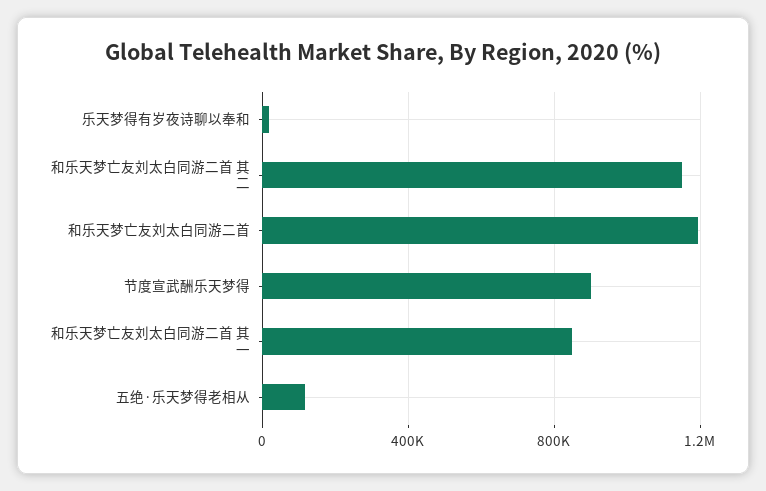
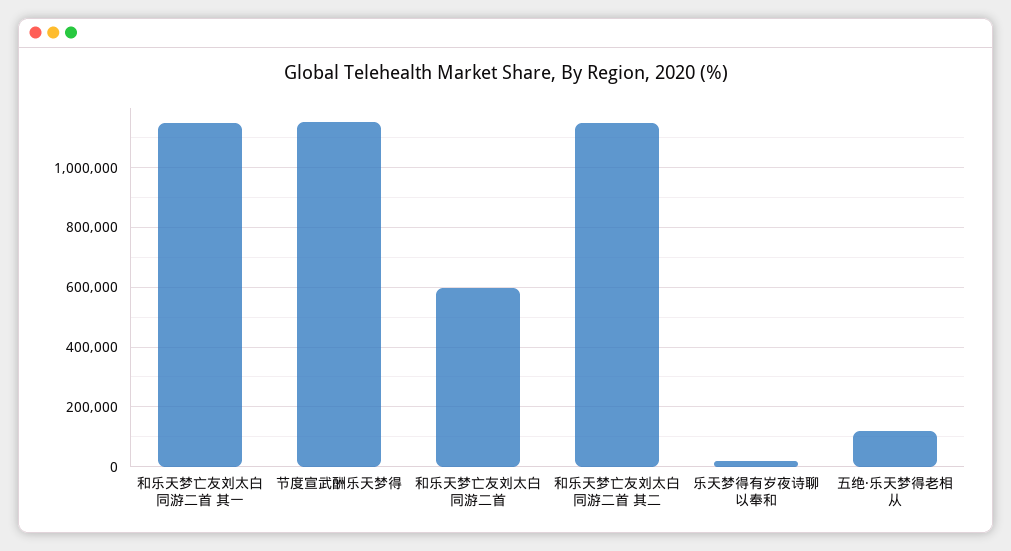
和乐天梦亡友刘太白同游二首: 1200000 -> 600000
节度宣武酬乐天梦得: 900000 -> 1150000
和乐天梦亡友刘太白同游二首 其一: 850000 -> 1150000

